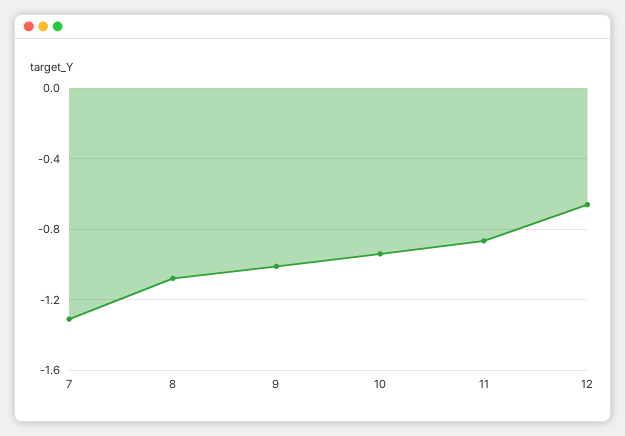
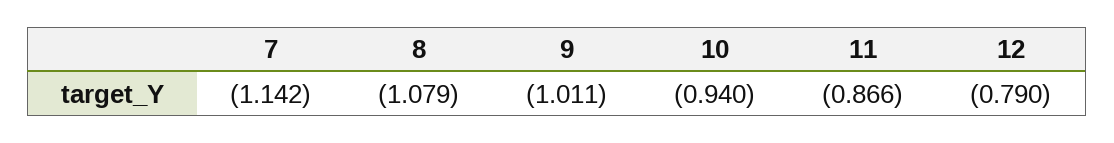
7: -1.3 -> -1.142
12: -0.65 -> -0.79

